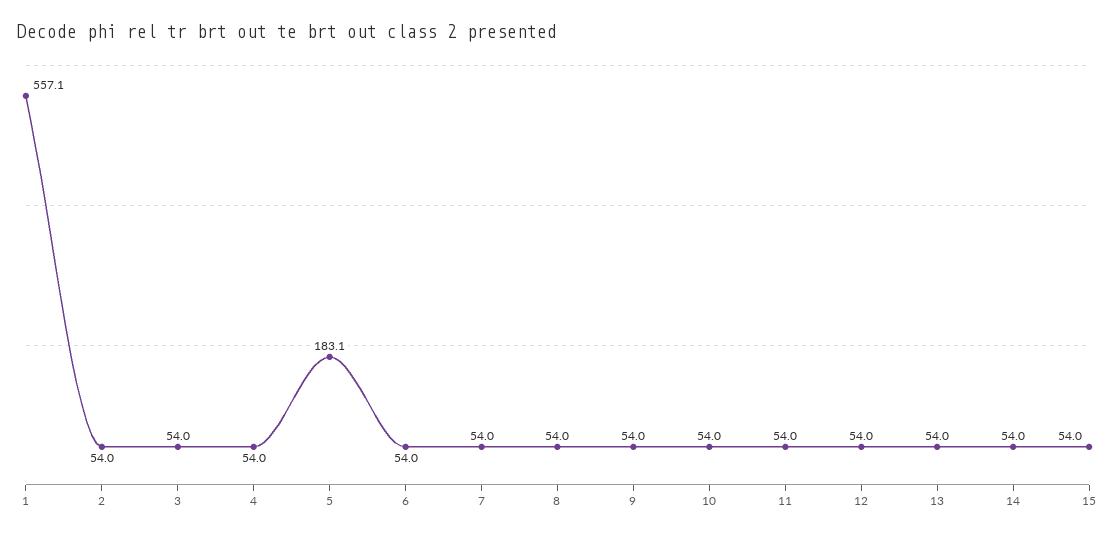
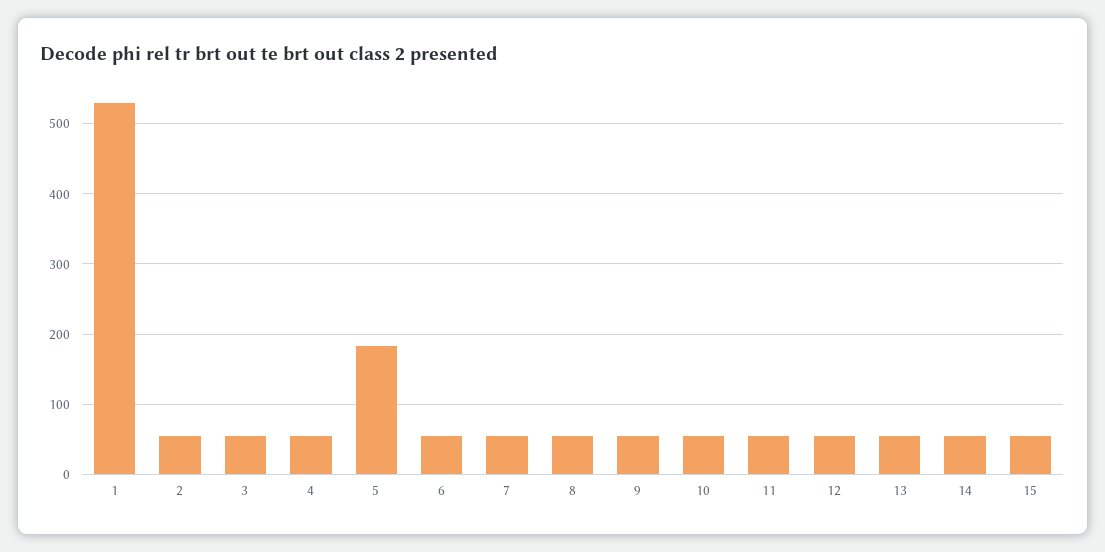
1: 557.1 -> 530

